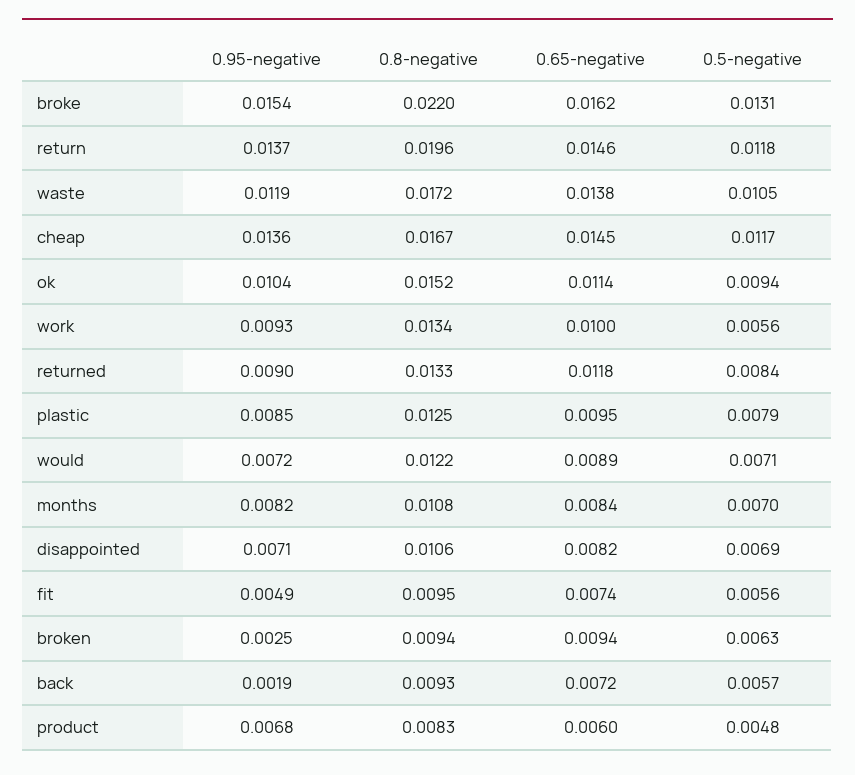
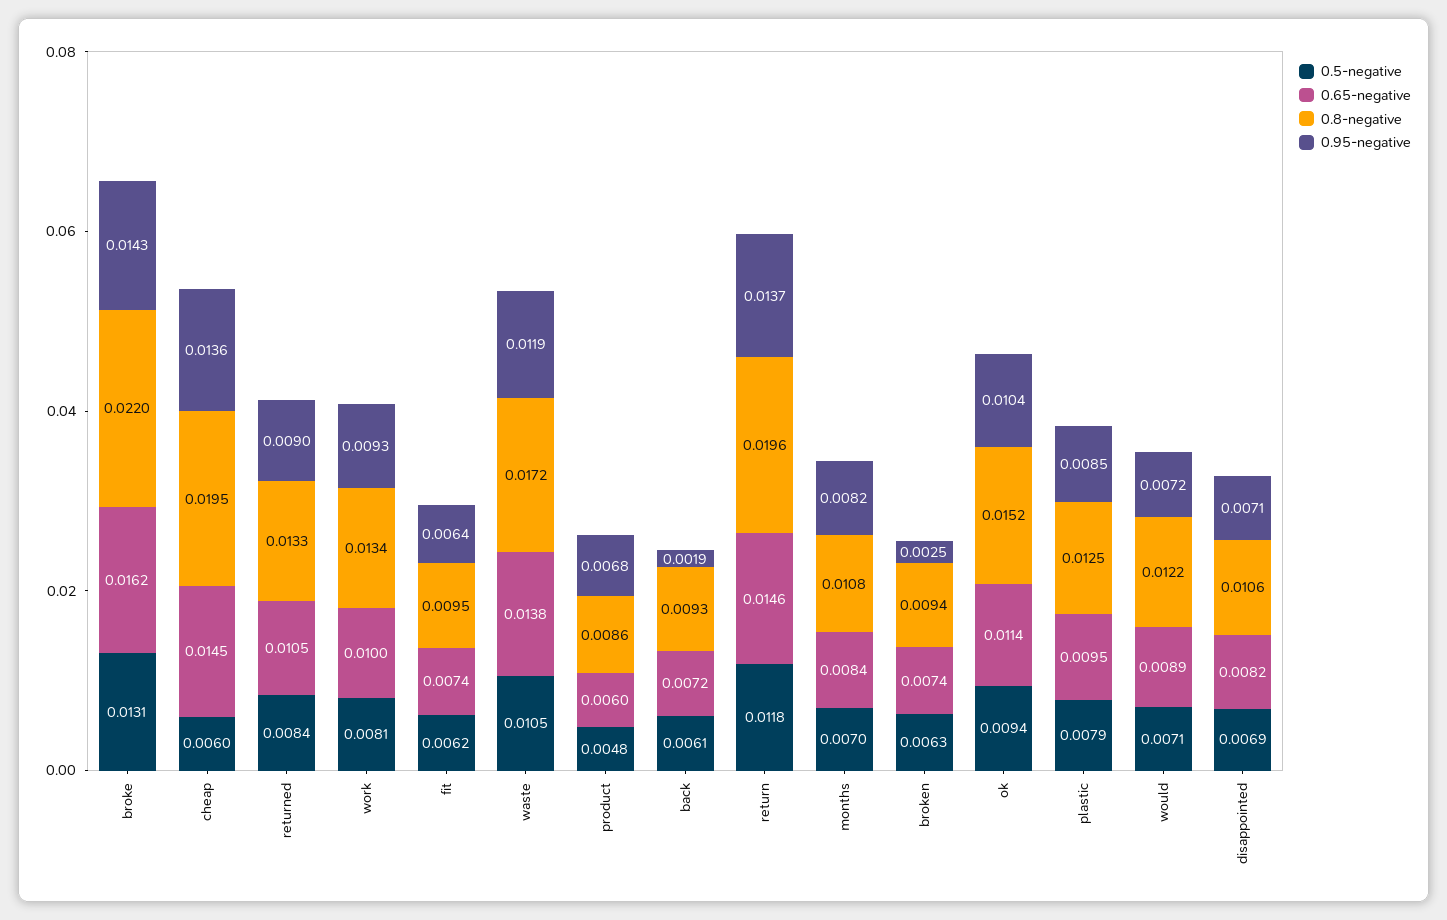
0.95-negative, broke: 0.0154 -> 0.0143
0.8-negative, cheap: 0.0167 -> 0.0195
0.5-negative, cheap: 0.0117 -> 0.006
0.5-negative, work: 0.0056 -> 0.0081
0.65-negative, returned: 0.0118 -> 0.0105
0.95-negative, fit: 0.0049 -> 0.0064
0.5-negative, fit: 0.0056 -> 0.0062
0.65-negative, broken: 0.0094 -> 0.0074
0.5-negative, back: 0.0057 -> 0.0061
0.8-negative, product: 0.0083 -> 0.0086

